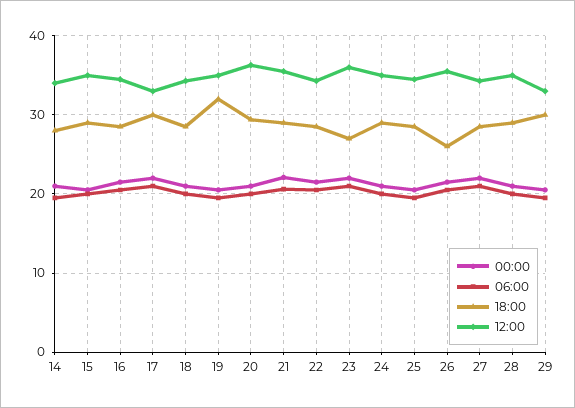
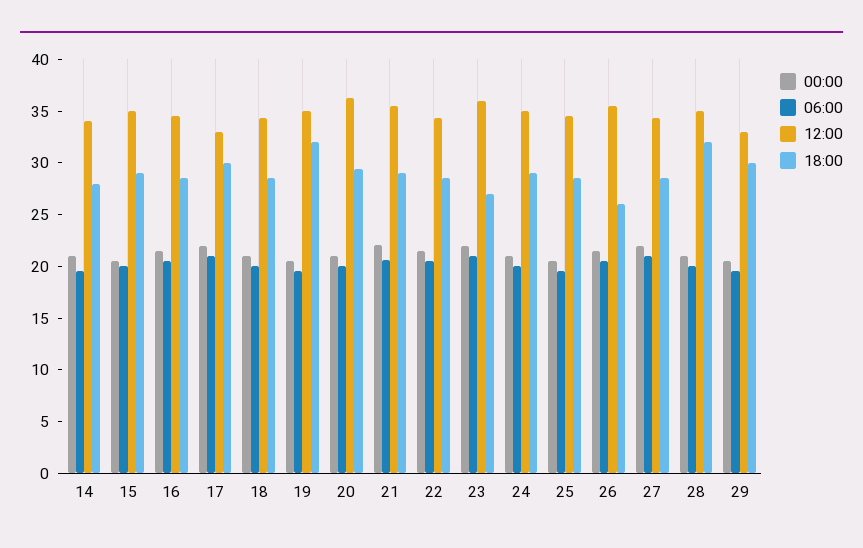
18:00, 28: 29 -> 32

